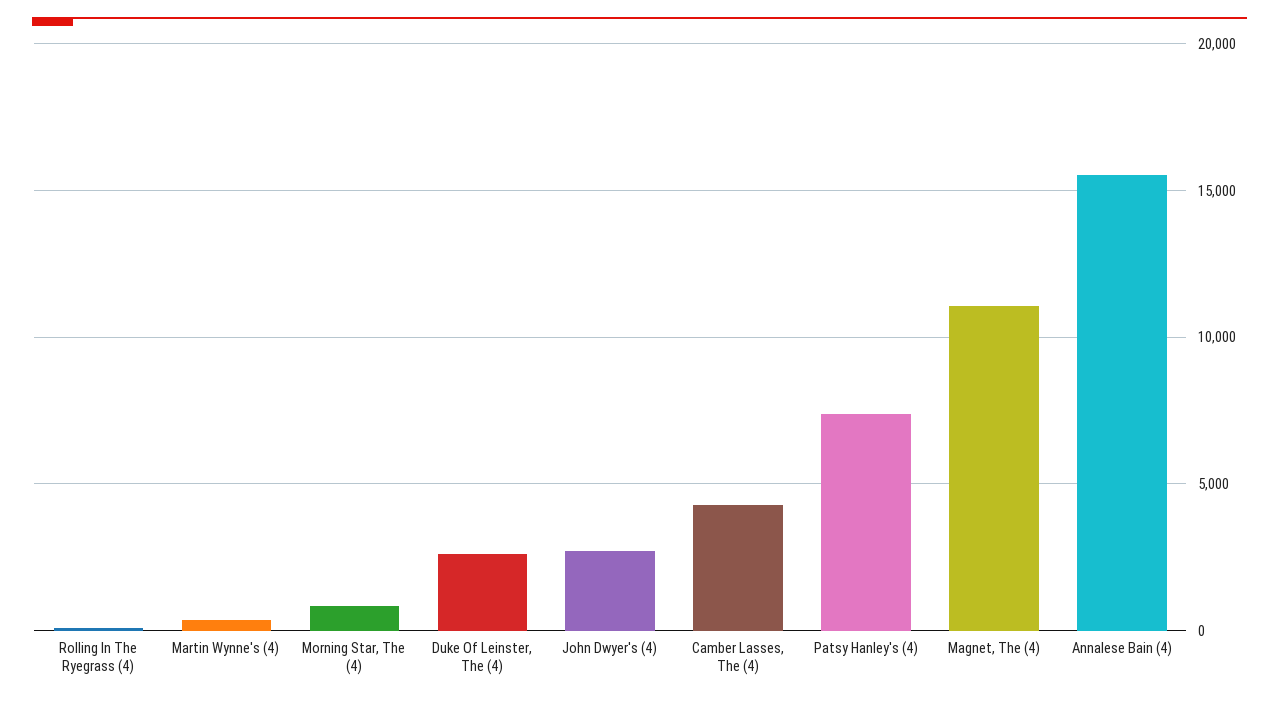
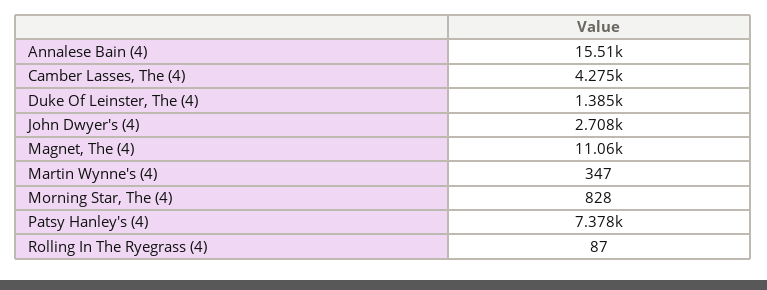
Duke Of Leinster, The (4): 2500 -> 1385

